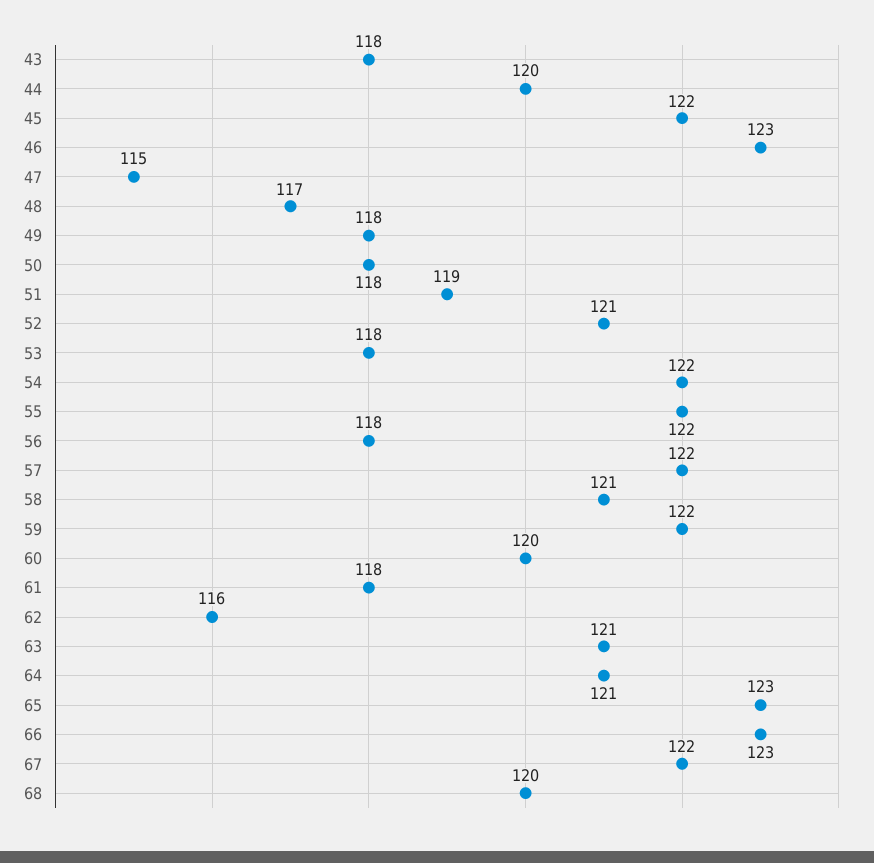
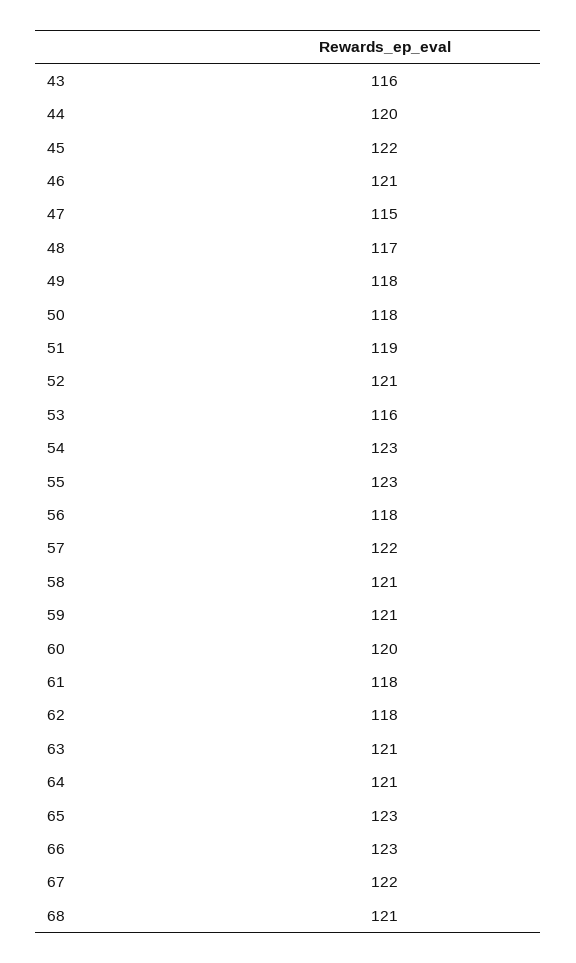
43: 118 -> 116
46: 123 -> 121
53: 118 -> 116
54: 122 -> 123
55: 122 -> 123
59: 122 -> 121
62: 116 -> 118
68: 120 -> 121

